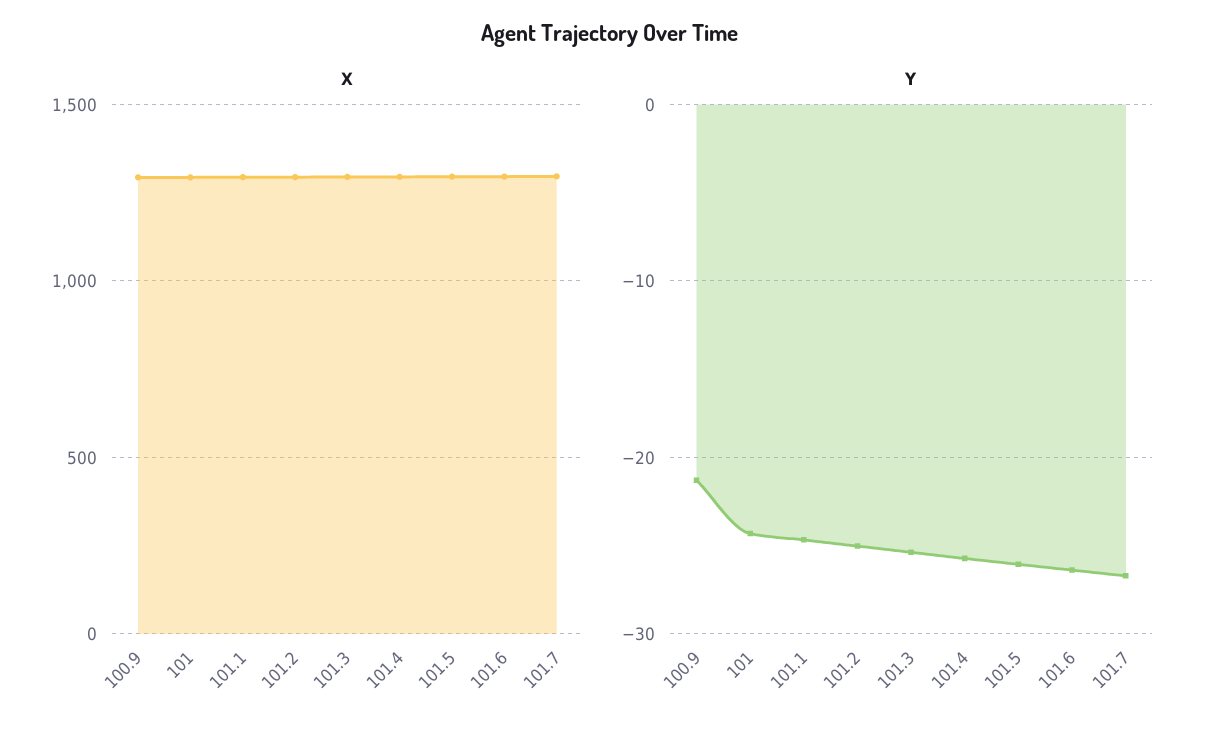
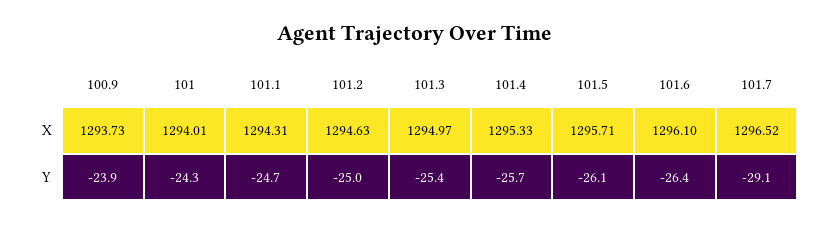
Y, 100.9: -21 -> -23.9
Y, 101.7: -27 -> -29.1

